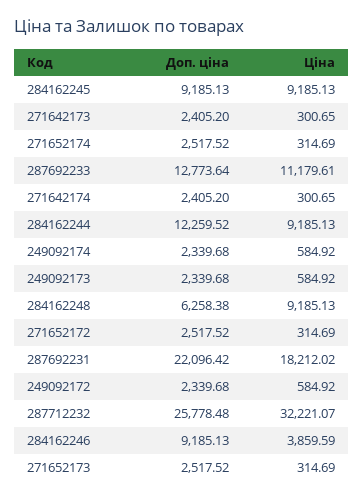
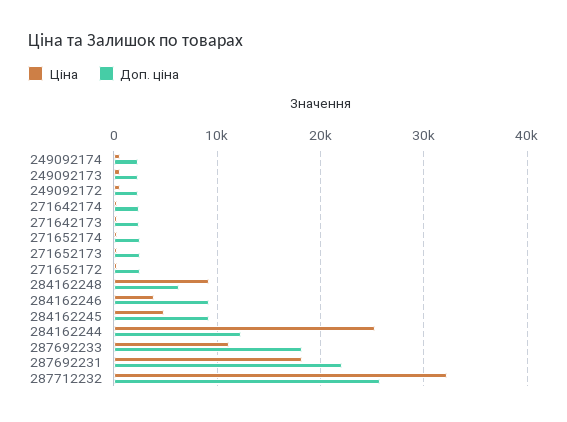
Ціна, 284162245: 9185.13 -> 5000
Доп. ціна, 287692233: 12773.64 -> 18000
Ціна, 284162244: 9185.13 -> 25000

